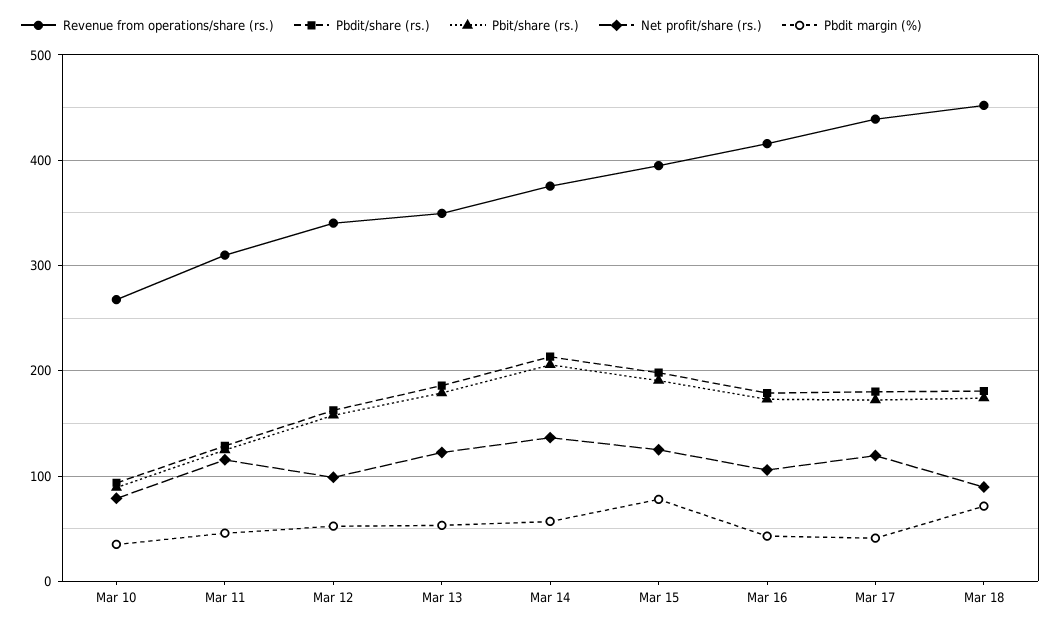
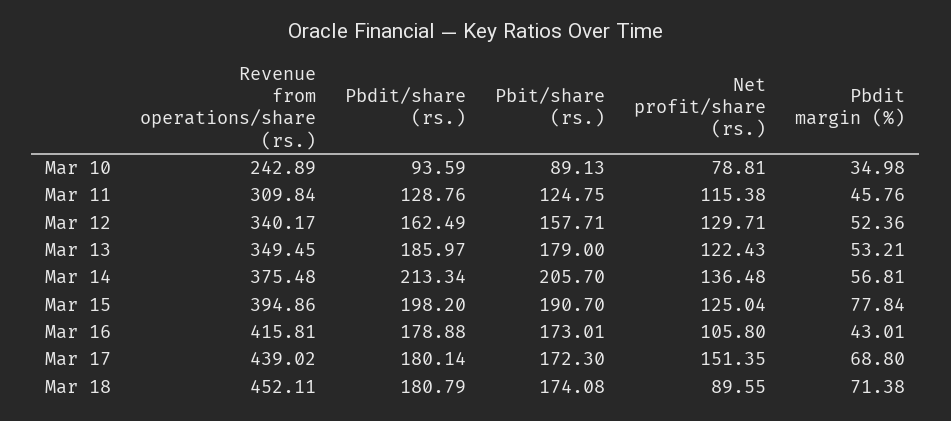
Revenue from operations/share (rs.), Mar 10: 270 -> 242.89
Net profit/share (rs.), Mar 12: 100 -> 129.71
Net profit/share (rs.), Mar 17: 120 -> 151.35
Pbdit margin (%), Mar 17: 40 -> 68.8

